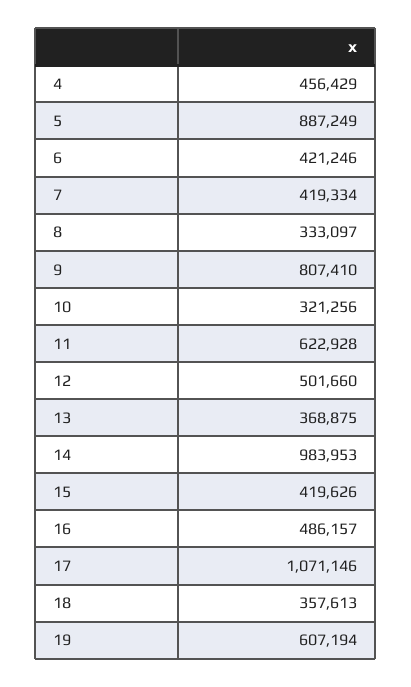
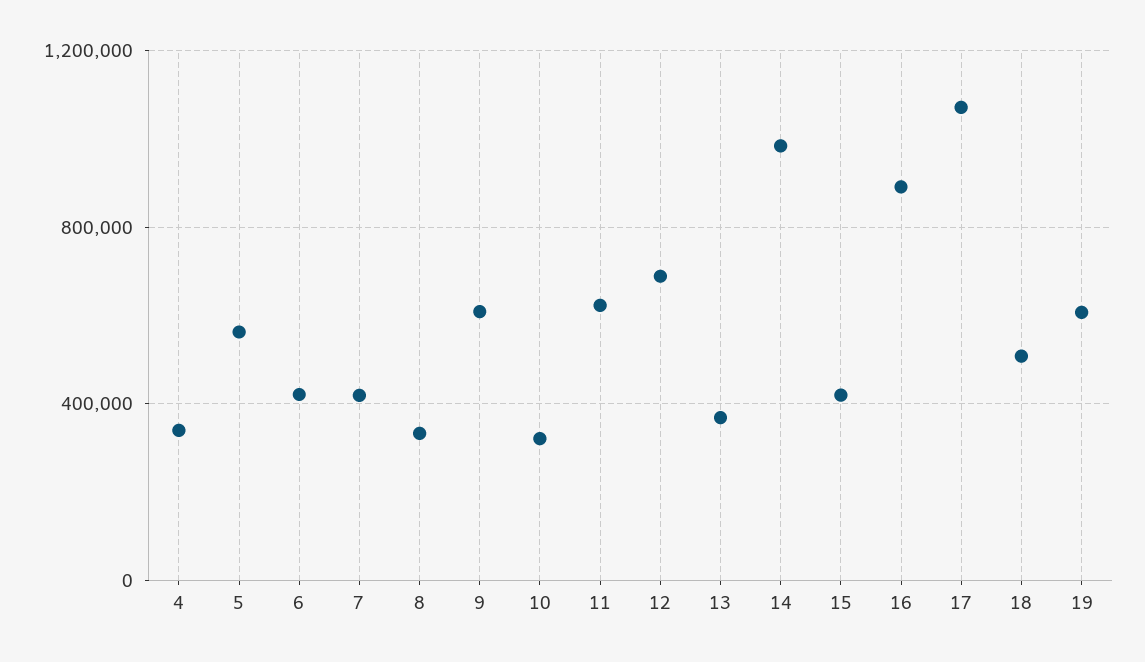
4: 456429 -> 350000
5: 887249 -> 550000
9: 807410 -> 600000
12: 501660 -> 700000
16: 486157 -> 900000
18: 357613 -> 500000

